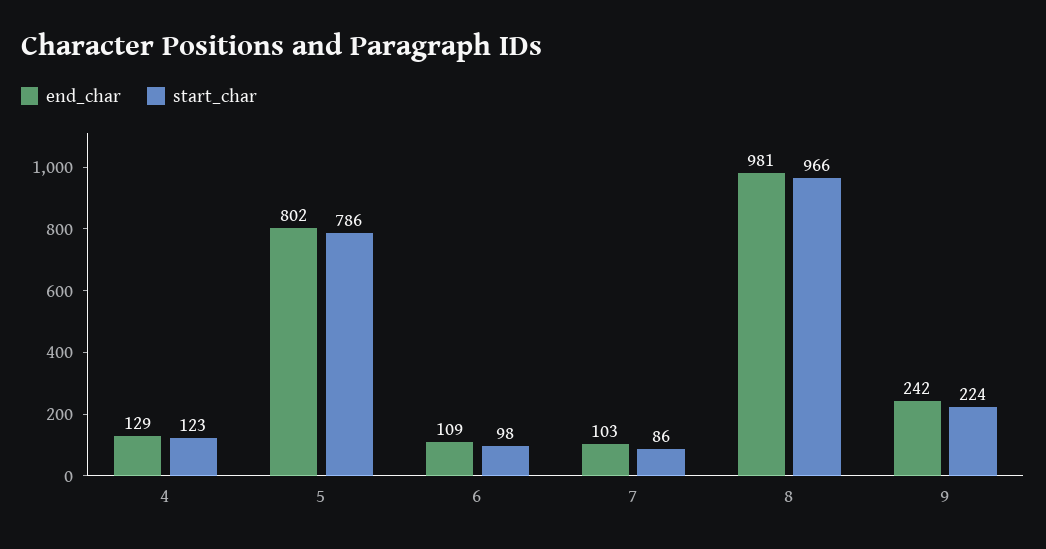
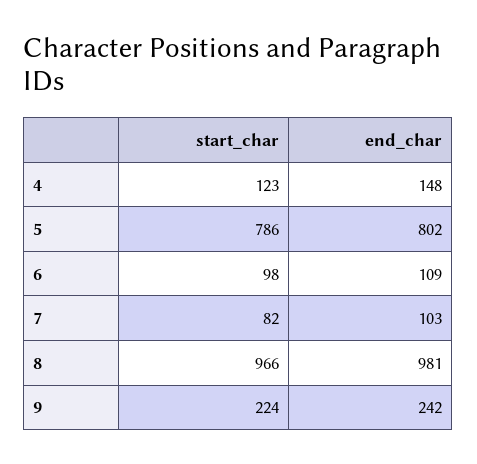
end_char, 4: 129 -> 148
start_char, 7: 86 -> 82

